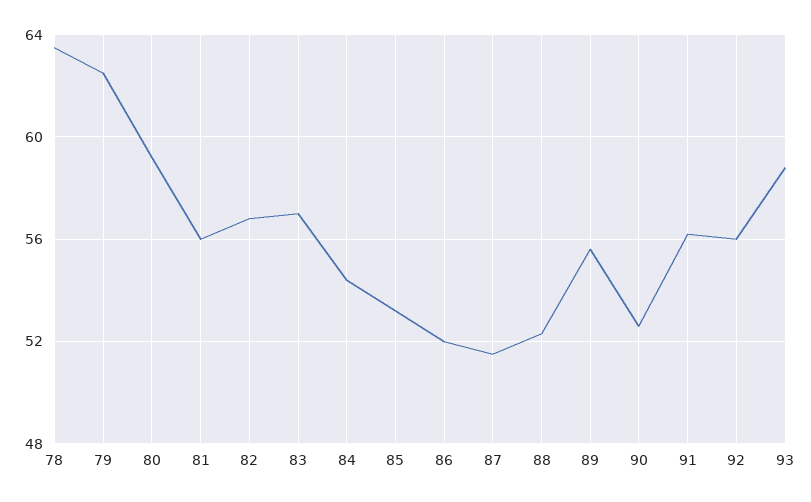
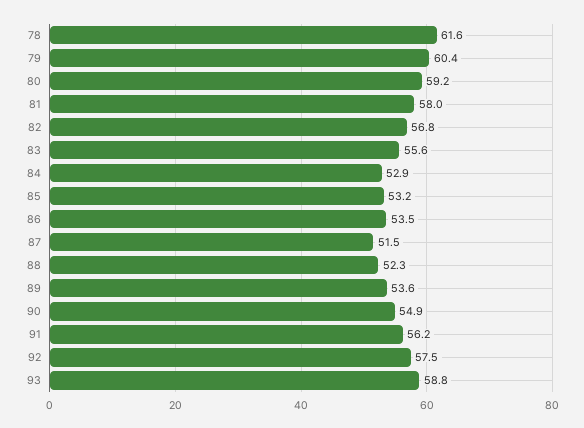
78: 63.5 -> 61.6
79: 62.5 -> 60.4
81: 56 -> 58
83: 57 -> 55.6
84: 54.5 -> 52.9
86: 52 -> 53.5
89: 55.5 -> 53.6
90: 52.5 -> 54.9
92: 56 -> 57.5

